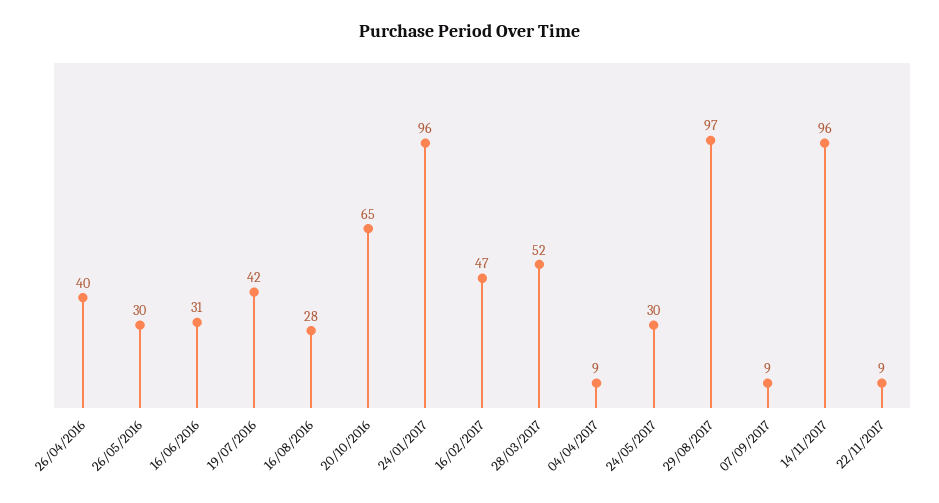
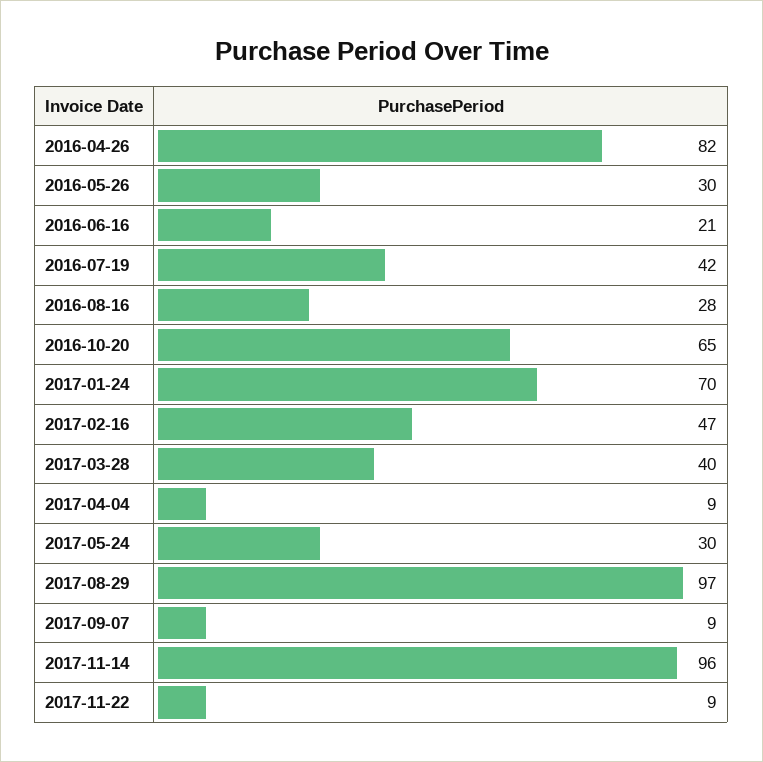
26/04/2016: 40 -> 82
16/06/2016: 31 -> 21
24/01/2017: 96 -> 70
28/03/2017: 52 -> 40

